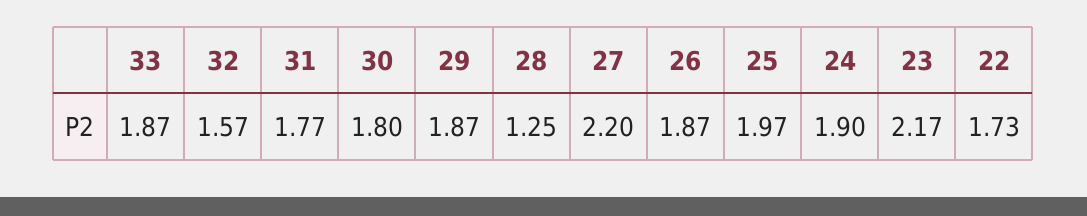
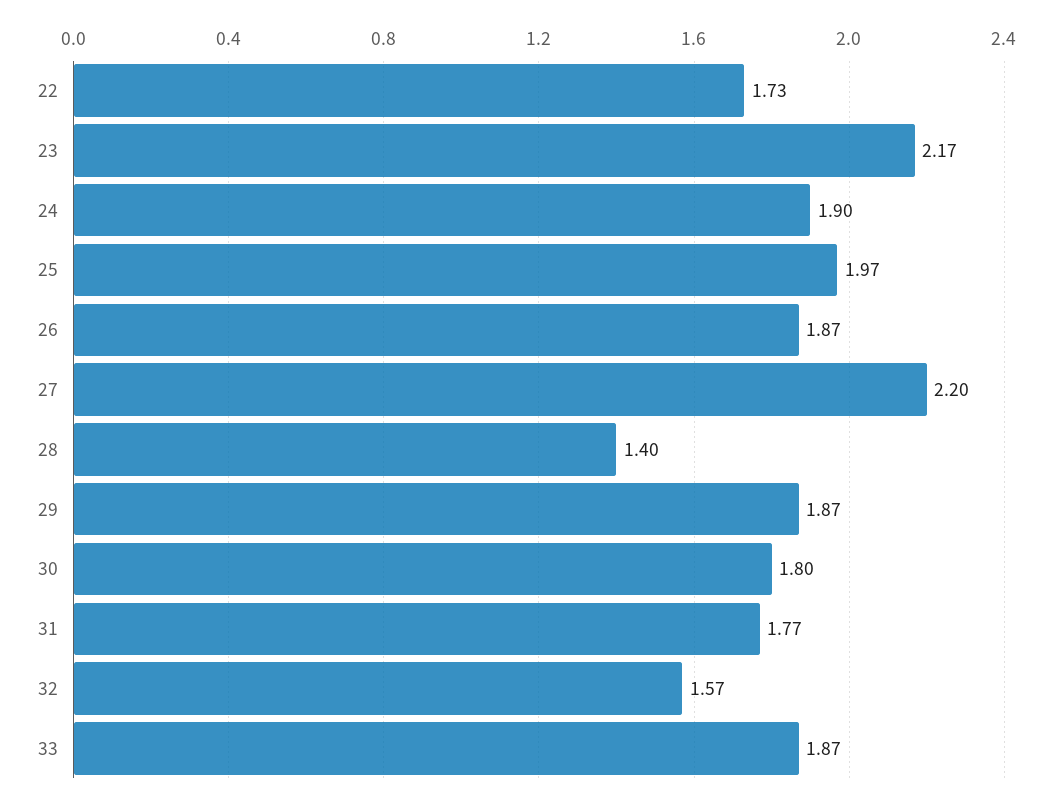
28: 1.25 -> 1.4

